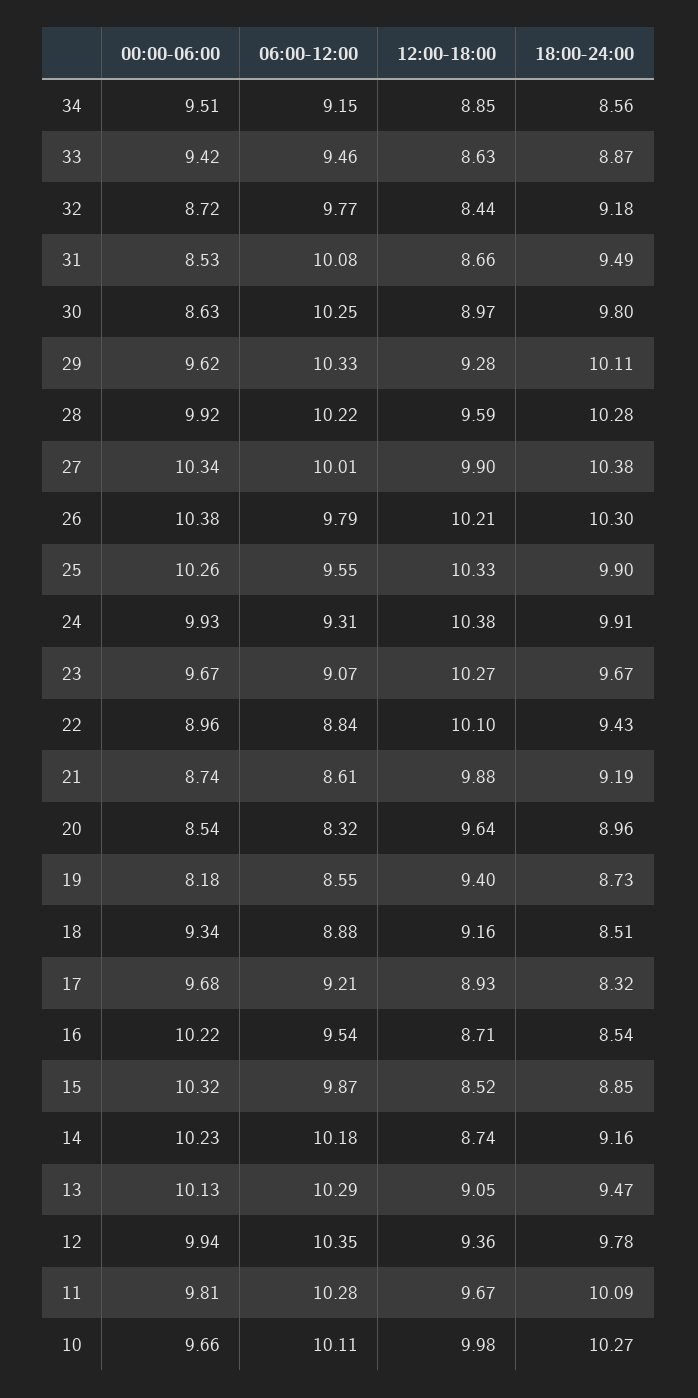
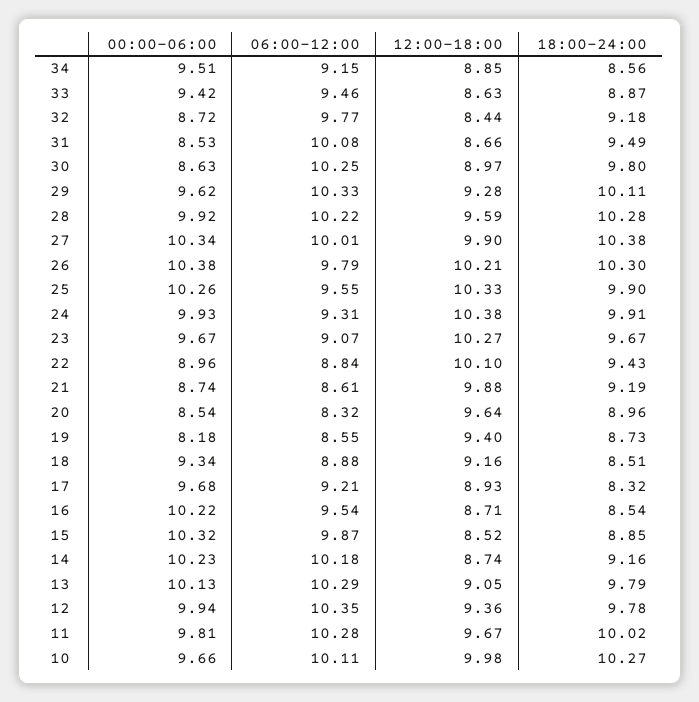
18:00-24:00, 13: 9.47 -> 9.79
18:00-24:00, 11: 10.09 -> 10.02

